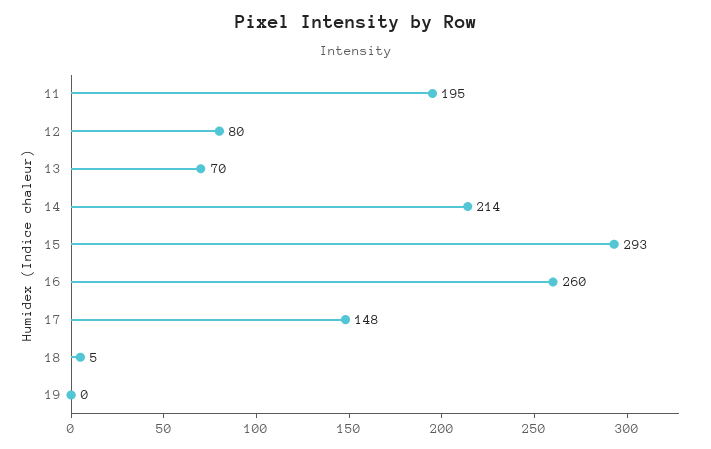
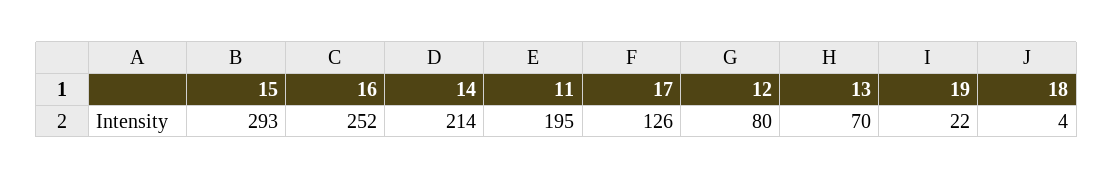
16: 260 -> 252
17: 148 -> 126
18: 5 -> 4
19: 0 -> 22

